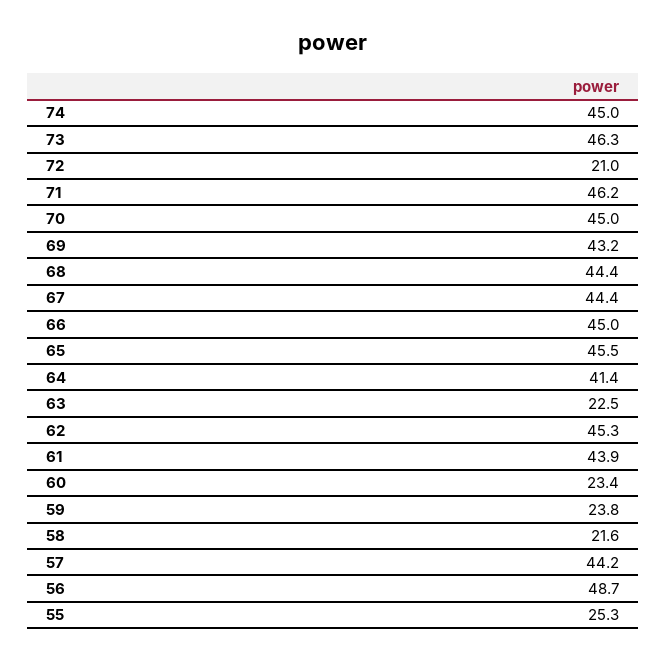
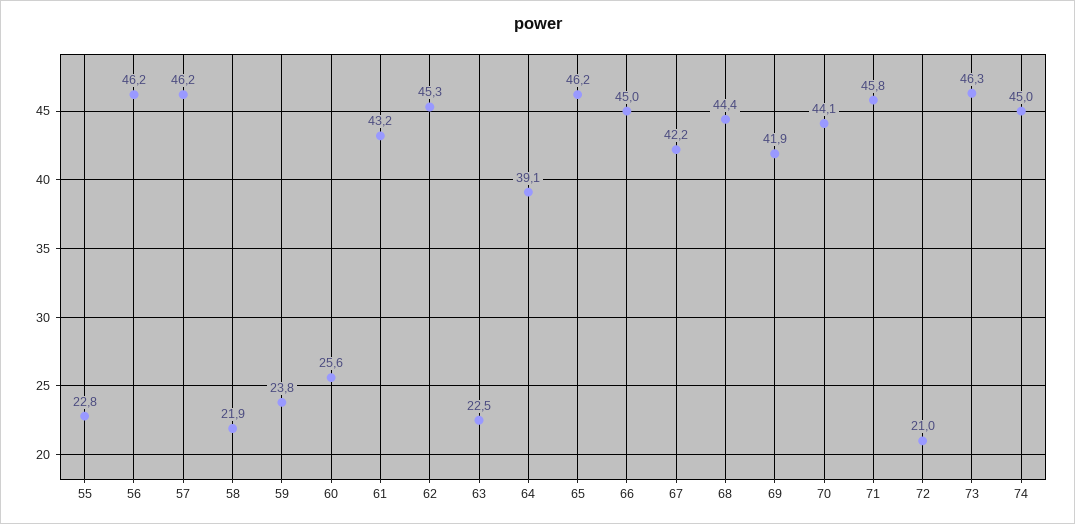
71: 46.2 -> 45.8
70: 45 -> 44.1
69: 43.2 -> 41.9
67: 44.4 -> 42.2
65: 45.5 -> 46.2
64: 41.4 -> 39.1
61: 43.9 -> 43.2
60: 23.4 -> 25.6
58: 21.6 -> 21.9
57: 44.2 -> 46.2
56: 48.7 -> 46.2
55: 25.3 -> 22.8

